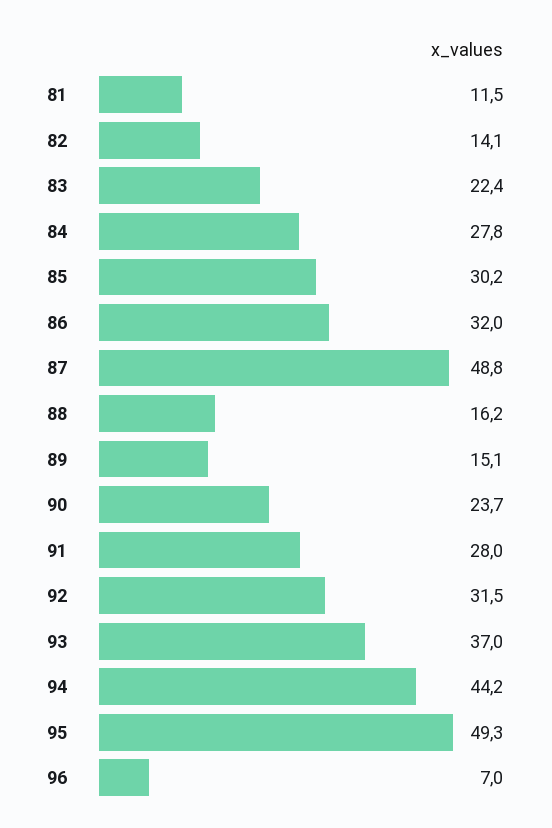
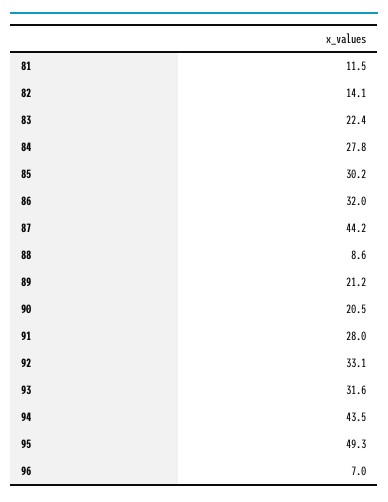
87: 48.8 -> 44.2
88: 16.2 -> 8.6
89: 15.1 -> 21.2
90: 23.7 -> 20.5
92: 31.5 -> 33.1
93: 37 -> 31.6
94: 44.2 -> 43.5

